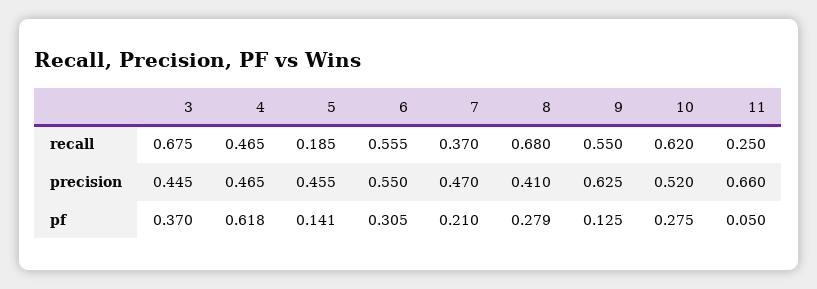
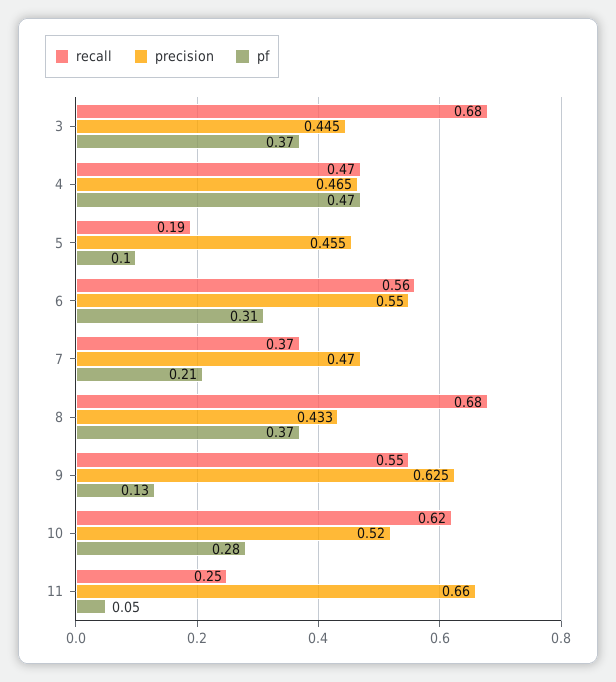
precision, 8: 0.41 -> 0.433
pf, 4: 0.618 -> 0.47
pf, 5: 0.141 -> 0.1
pf, 8: 0.279 -> 0.37

